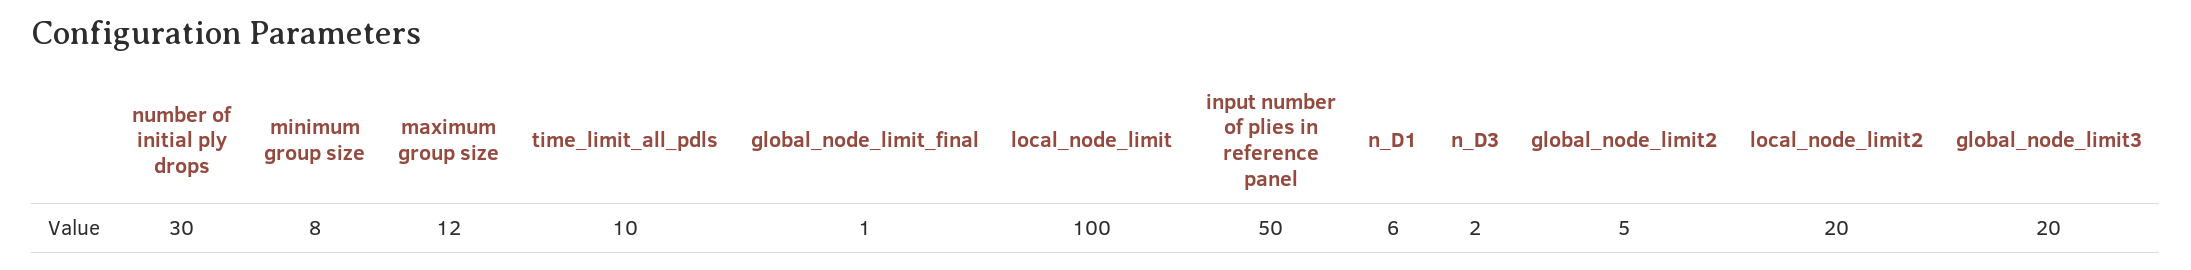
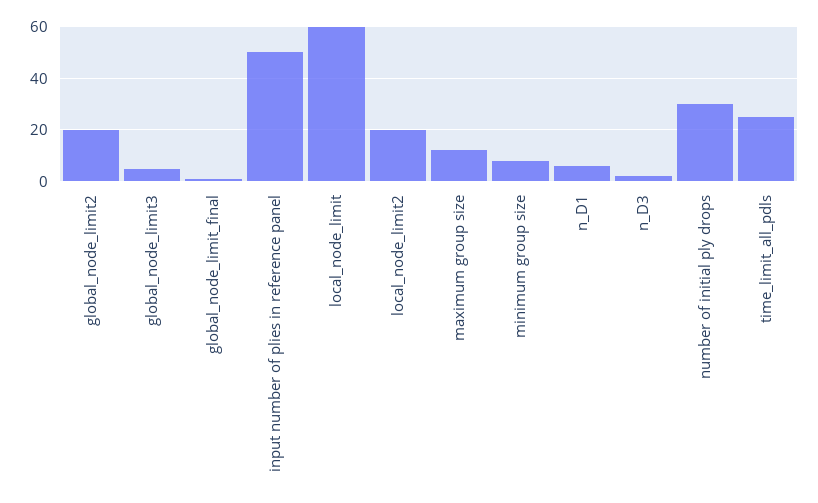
time_limit_all_pdls: 10 -> 25
local_node_limit: 100 -> 60
global_node_limit2: 5 -> 20
global_node_limit3: 20 -> 5

